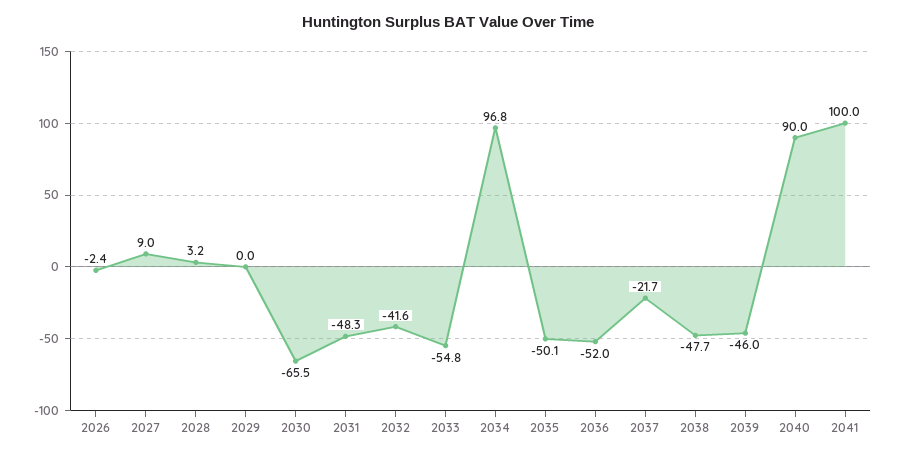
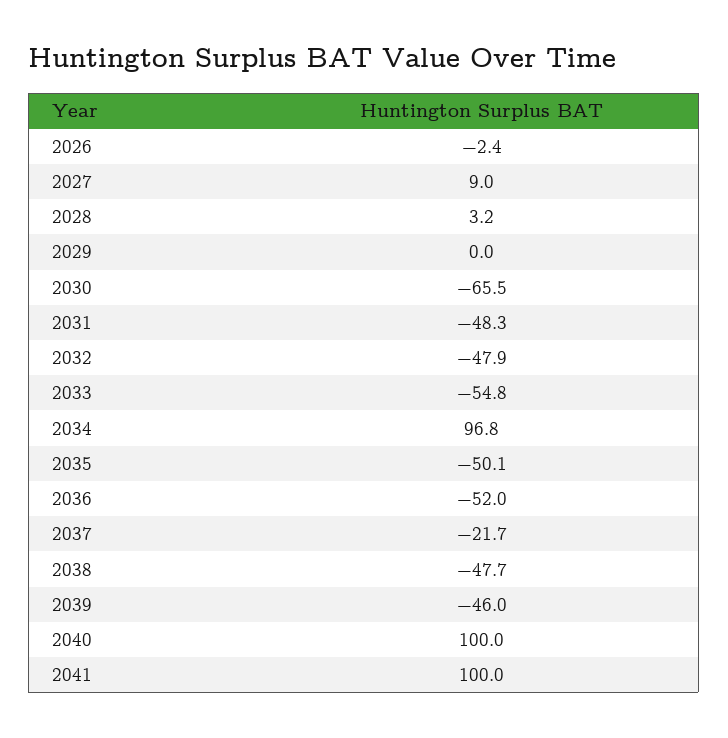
2032: -41.6 -> -47.9
2040: 90 -> 100

